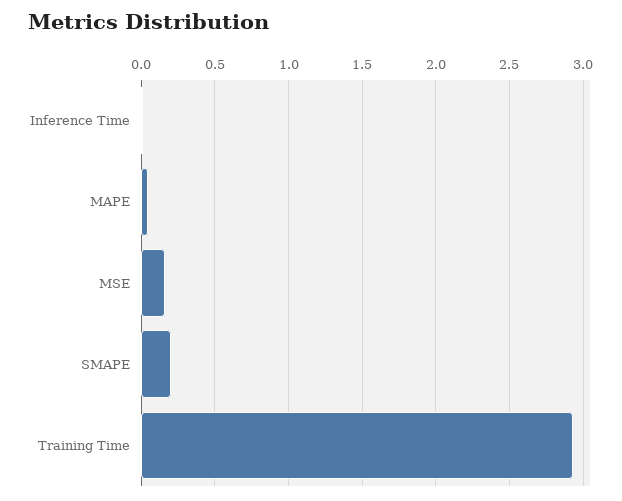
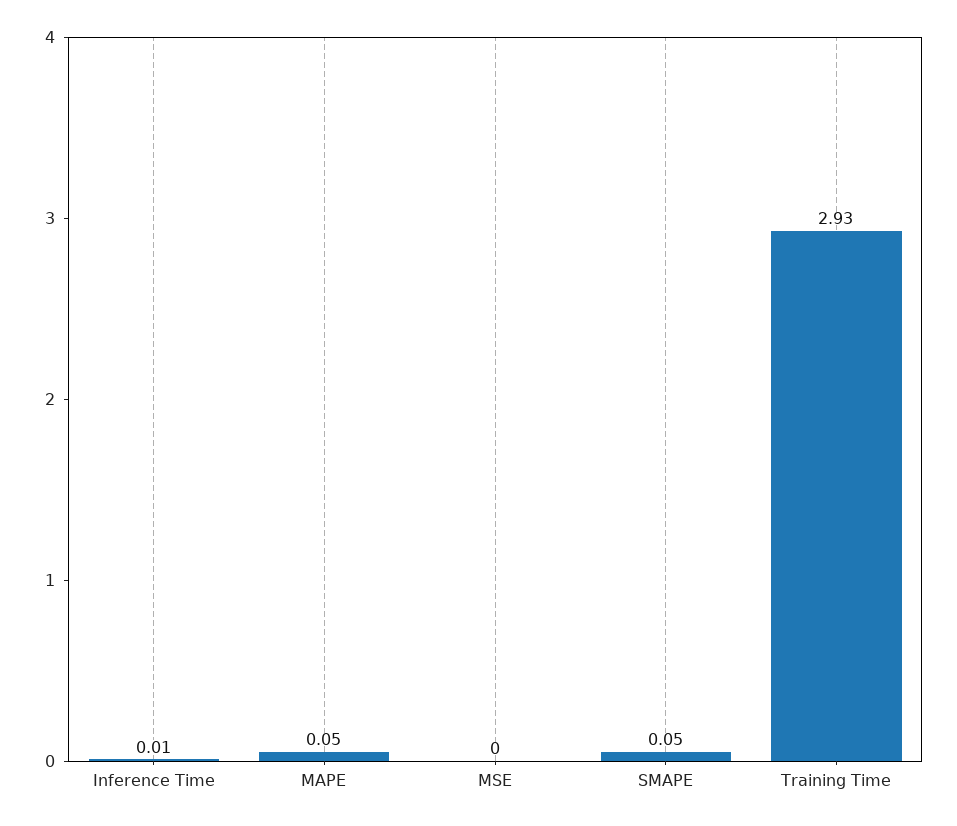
MSE: 0.15 -> 0
SMAPE: 0.2 -> 0.05

